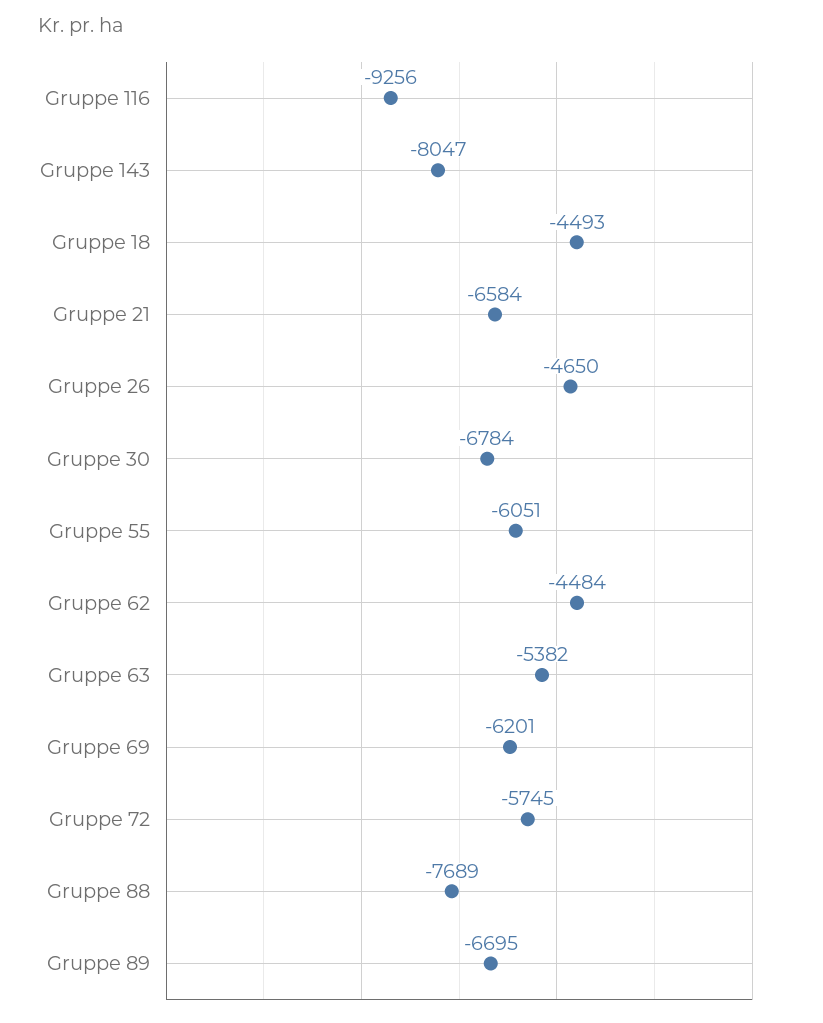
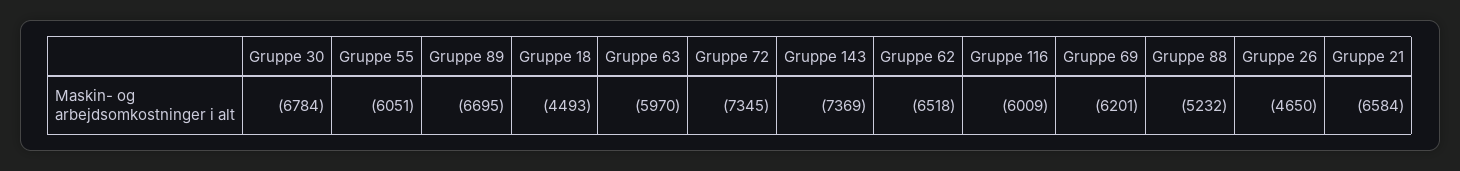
Gruppe 116: -9256 -> -6009
Gruppe 143: -8047 -> -7369
Gruppe 62: -4484 -> -6518
Gruppe 63: -5382 -> -5970
Gruppe 72: -5745 -> -7345
Gruppe 88: -7689 -> -5232

